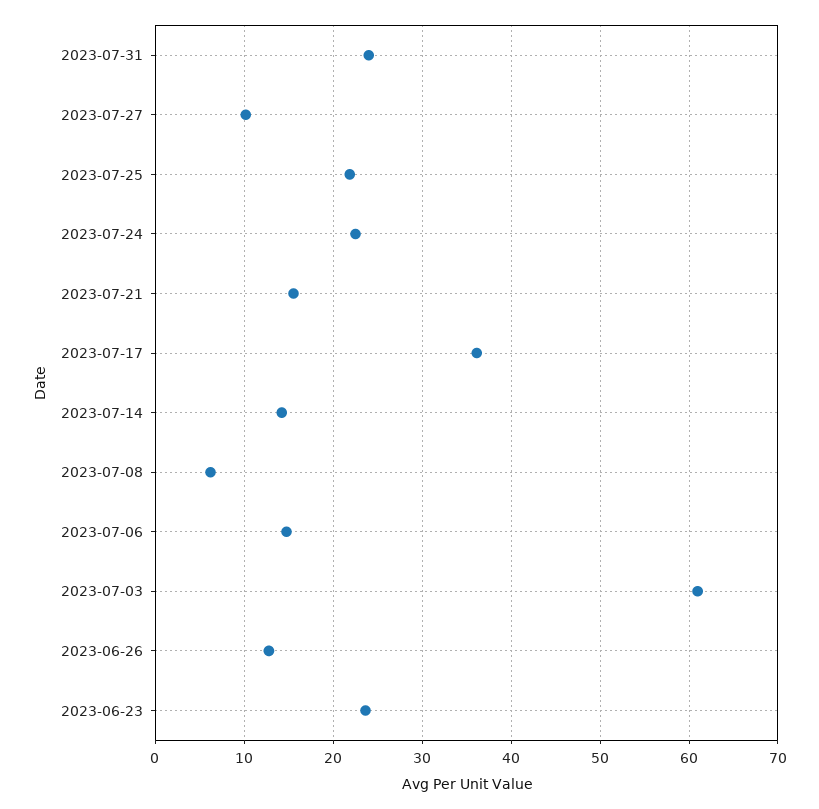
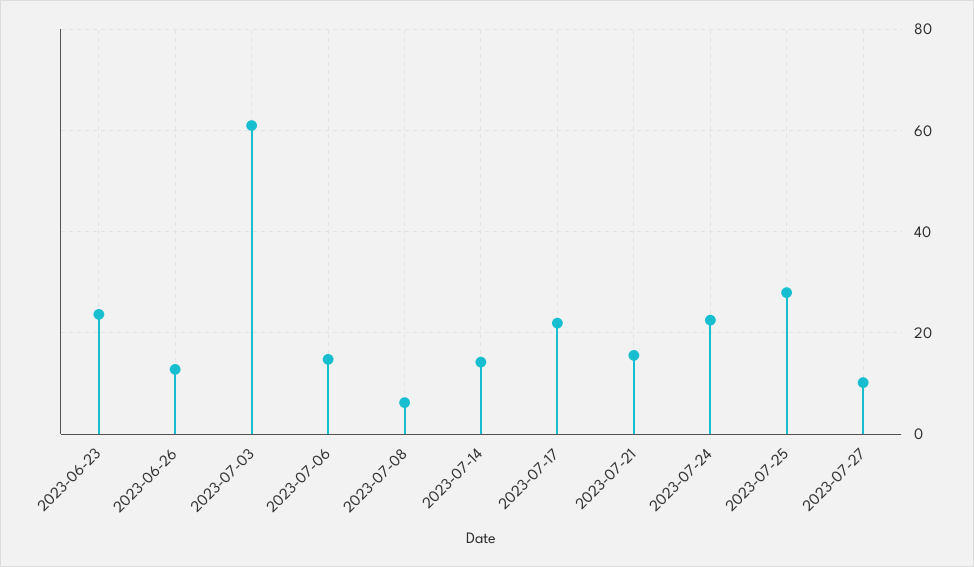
2023-07-31: 24 -> none
2023-07-25: 22 -> 28
2023-07-17: 36 -> 22

